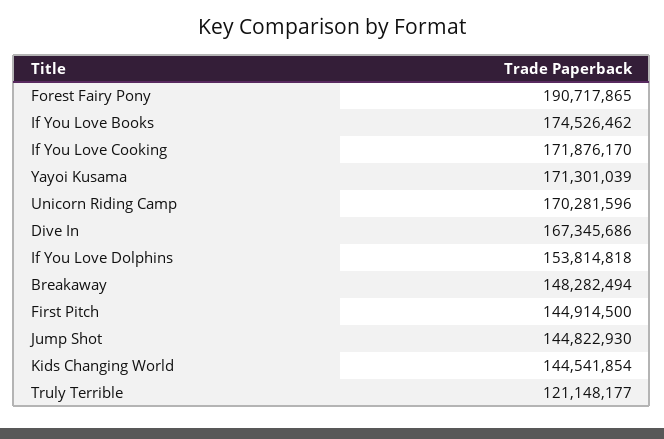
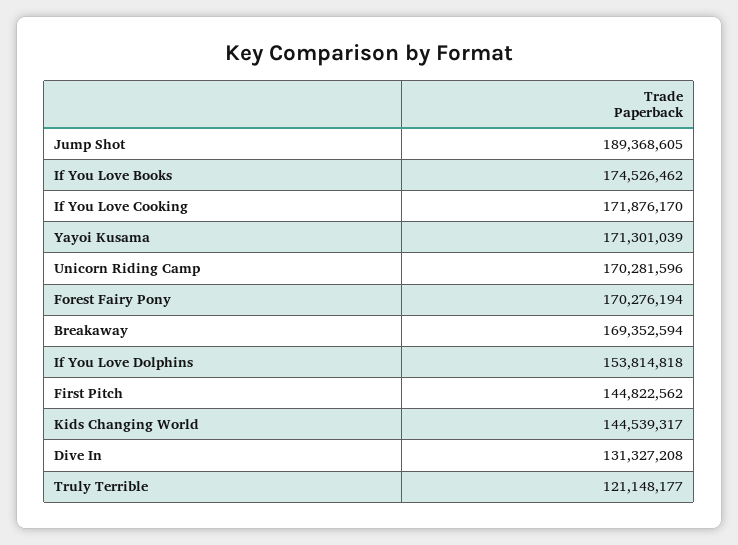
Forest Fairy Pony: 190717865 -> 170276194
Dive In: 167345686 -> 131327208
Breakaway: 148282494 -> 169352594
First Pitch: 144914500 -> 144822562
Jump Shot: 144822930 -> 189368605
Kids Changing World: 144541854 -> 144539317

